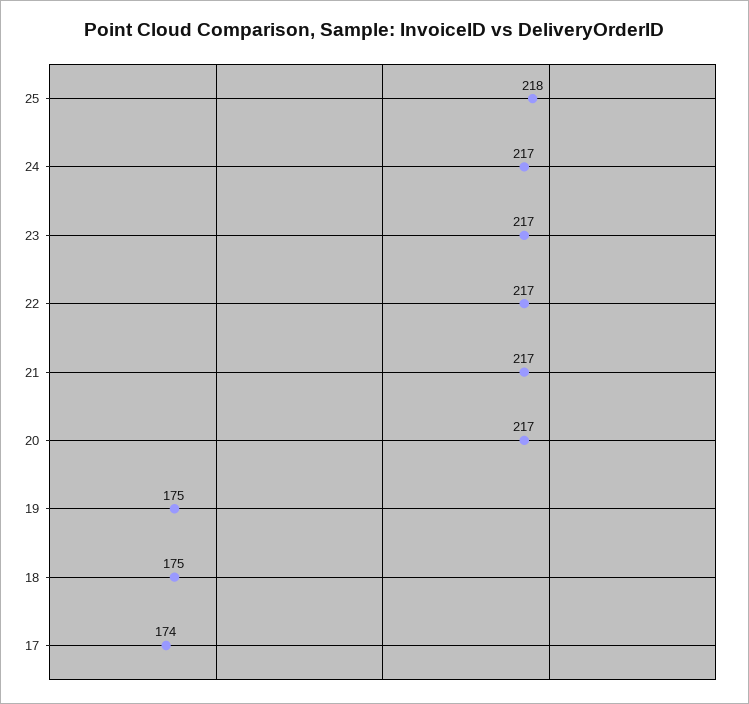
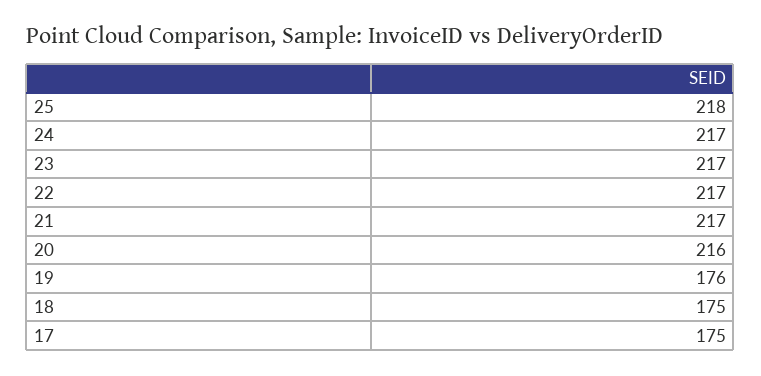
20: 217 -> 216
19: 175 -> 176
17: 174 -> 175

